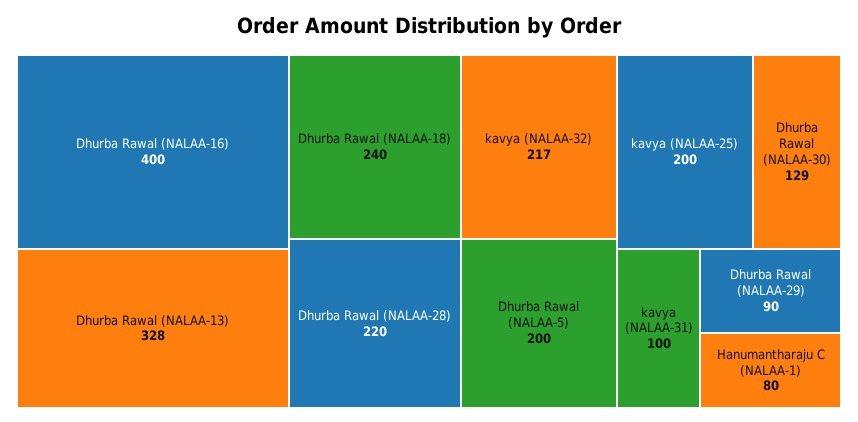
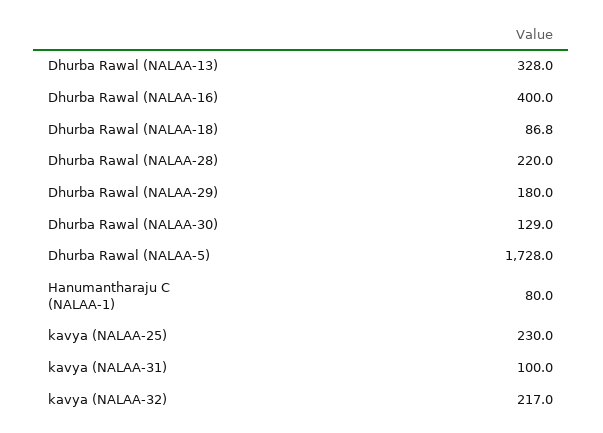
Dhurba Rawal (NALAA-18): 240 -> 86.8
Dhurba Rawal (NALAA-5): 200 -> 1728
kavya (NALAA-25): 200 -> 230
Dhurba Rawal (NALAA-29): 90 -> 180

